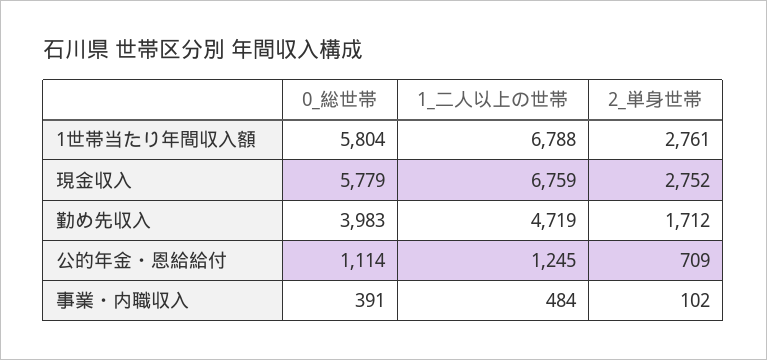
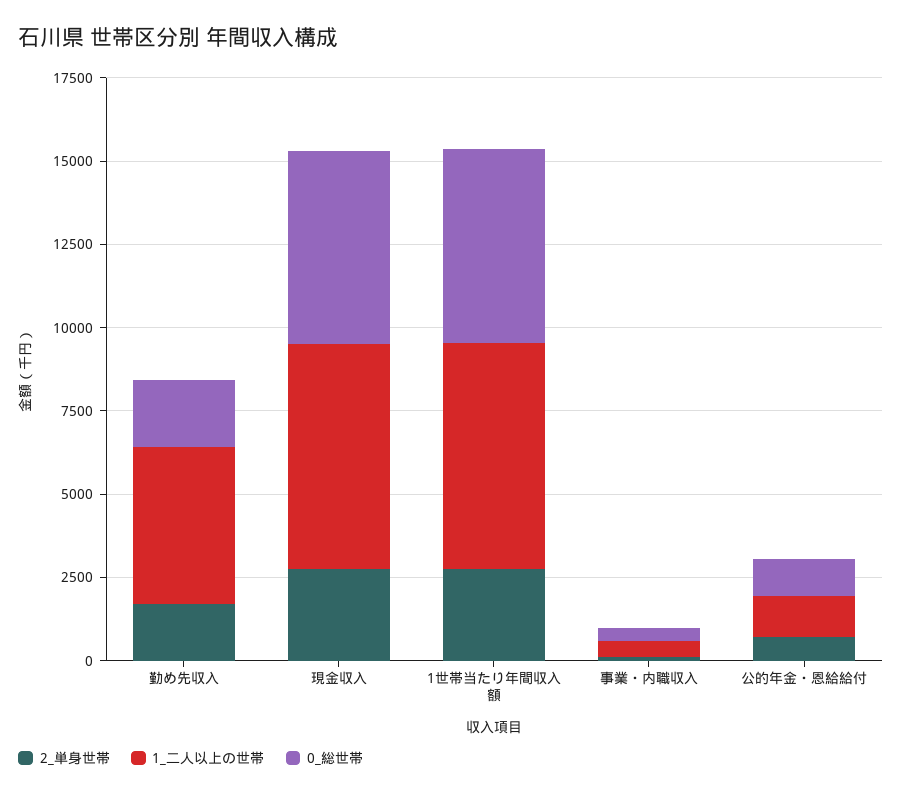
0_総世帯, 勤め先収入: 3983 -> 2000

